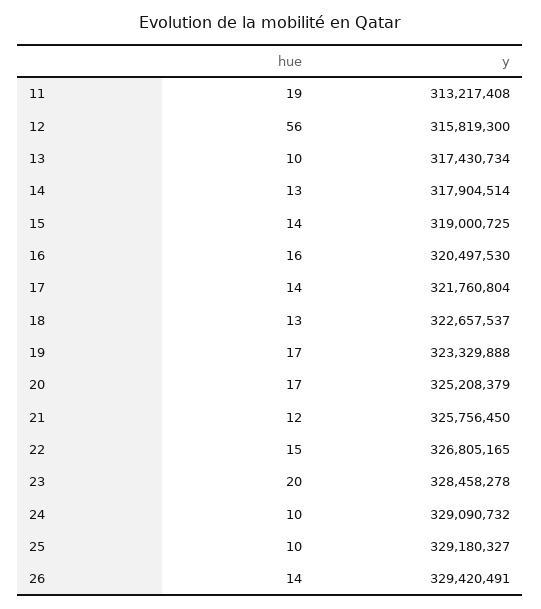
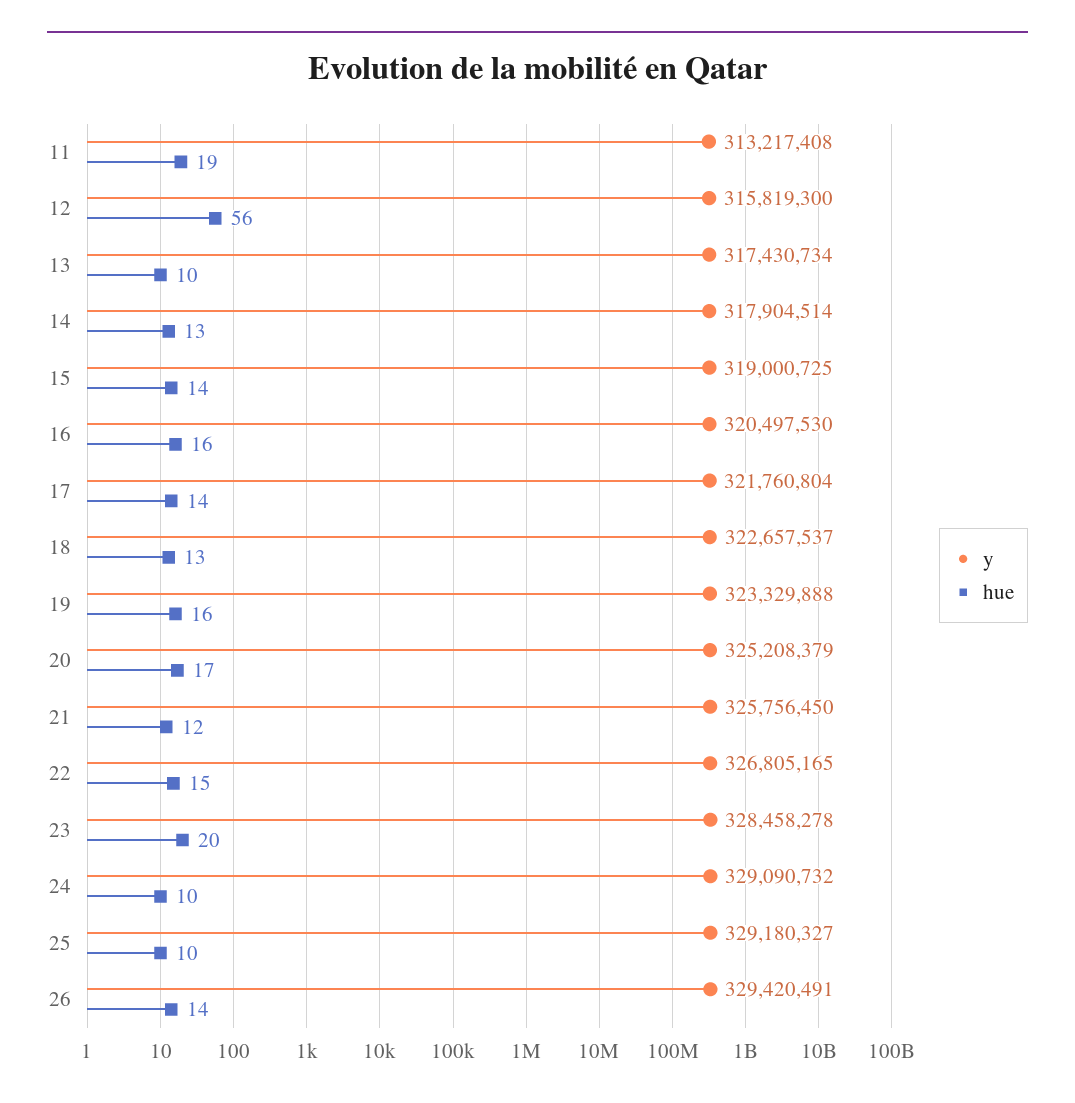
hue, 19: 17 -> 16

